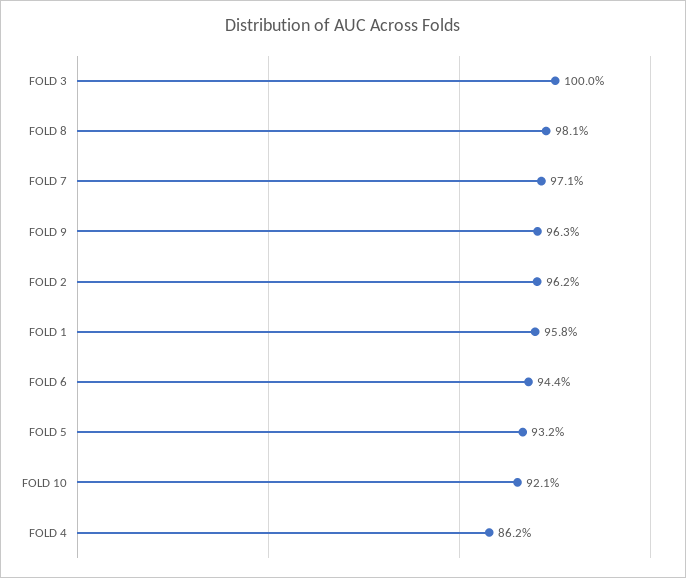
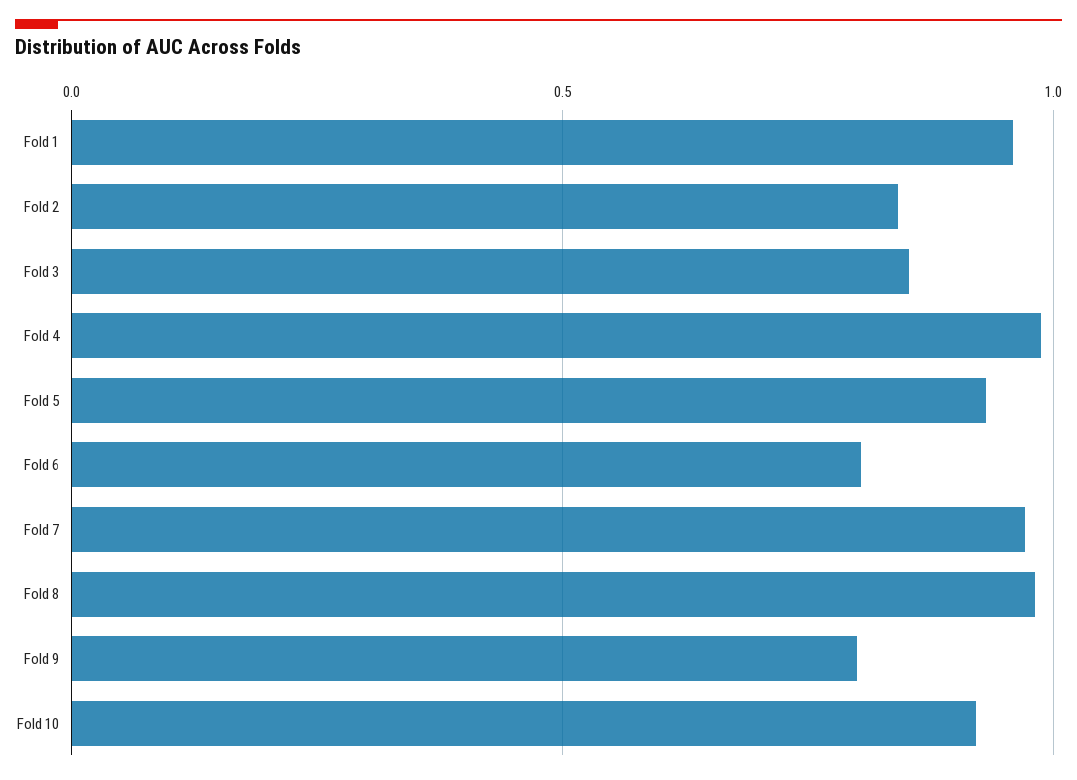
FOLD 3: 1 -> 0.85
FOLD 9: 0.963 -> 0.8
FOLD 2: 0.962 -> 0.85
FOLD 6: 0.944 -> 0.8
FOLD 4: 0.862 -> 1

